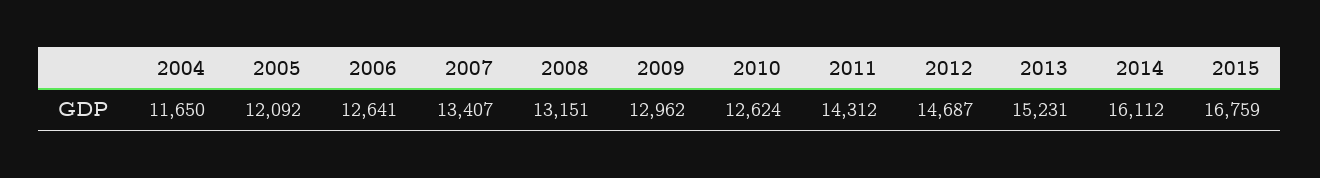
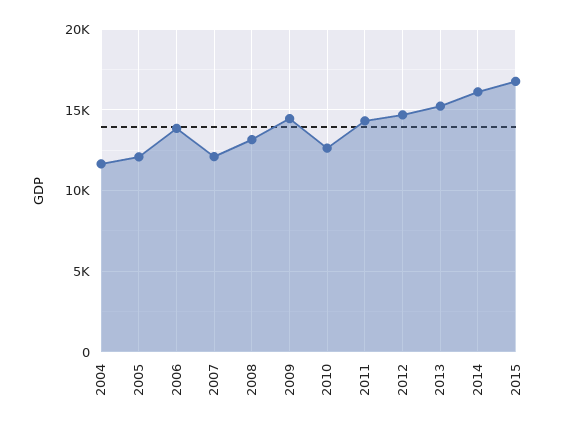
2006: 12641 -> 14000
2007: 13407 -> 12000
2009: 12962 -> 14500

